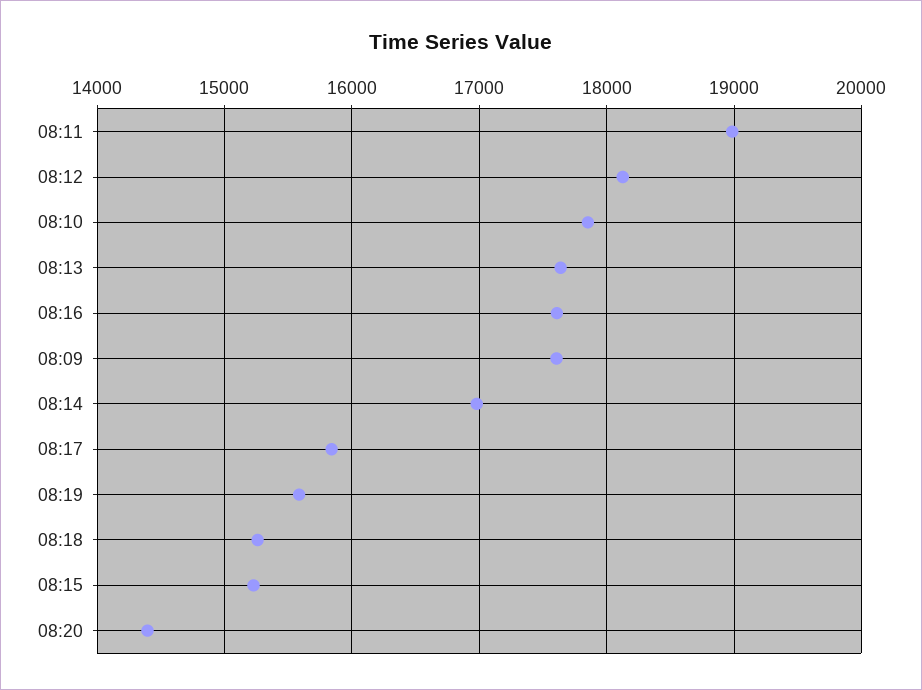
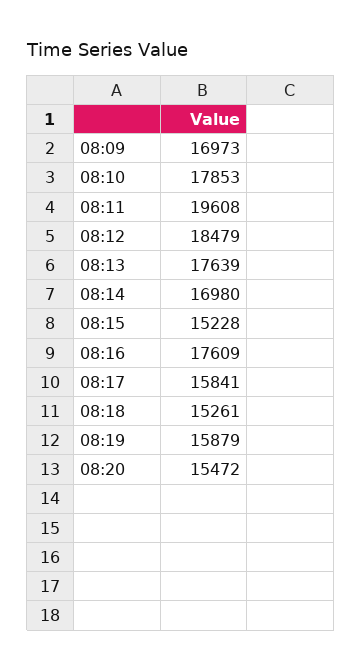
08:11: 19000 -> 19608
08:12: 18100 -> 18479
08:09: 17600 -> 16973
08:19: 15600 -> 15879
08:20: 14400 -> 15472

